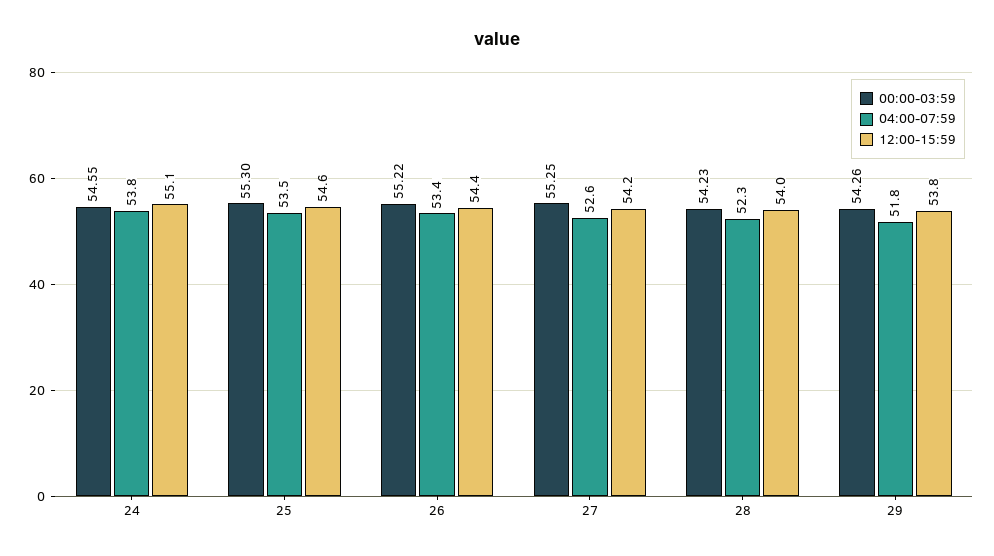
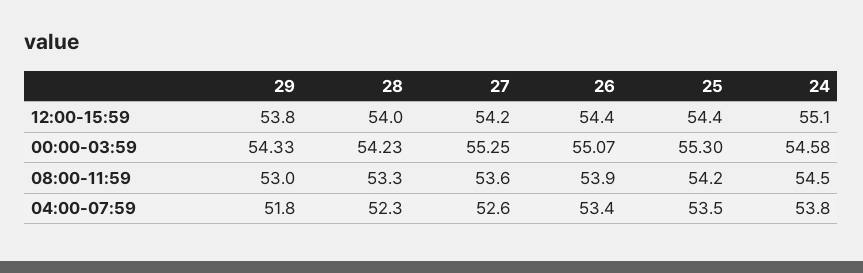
00:00-03:59, 24: 54.55 -> 54.58
12:00-15:59, 25: 54.6 -> 54.4
00:00-03:59, 26: 55.22 -> 55.07
00:00-03:59, 29: 54.26 -> 54.33
08:00-11:59, 29: none -> 53
08:00-11:59, 28: none -> 53.3
08:00-11:59, 27: none -> 53.6
08:00-11:59, 26: none -> 53.9
08:00-11:59, 25: none -> 54.2
08:00-11:59, 24: none -> 54.5

